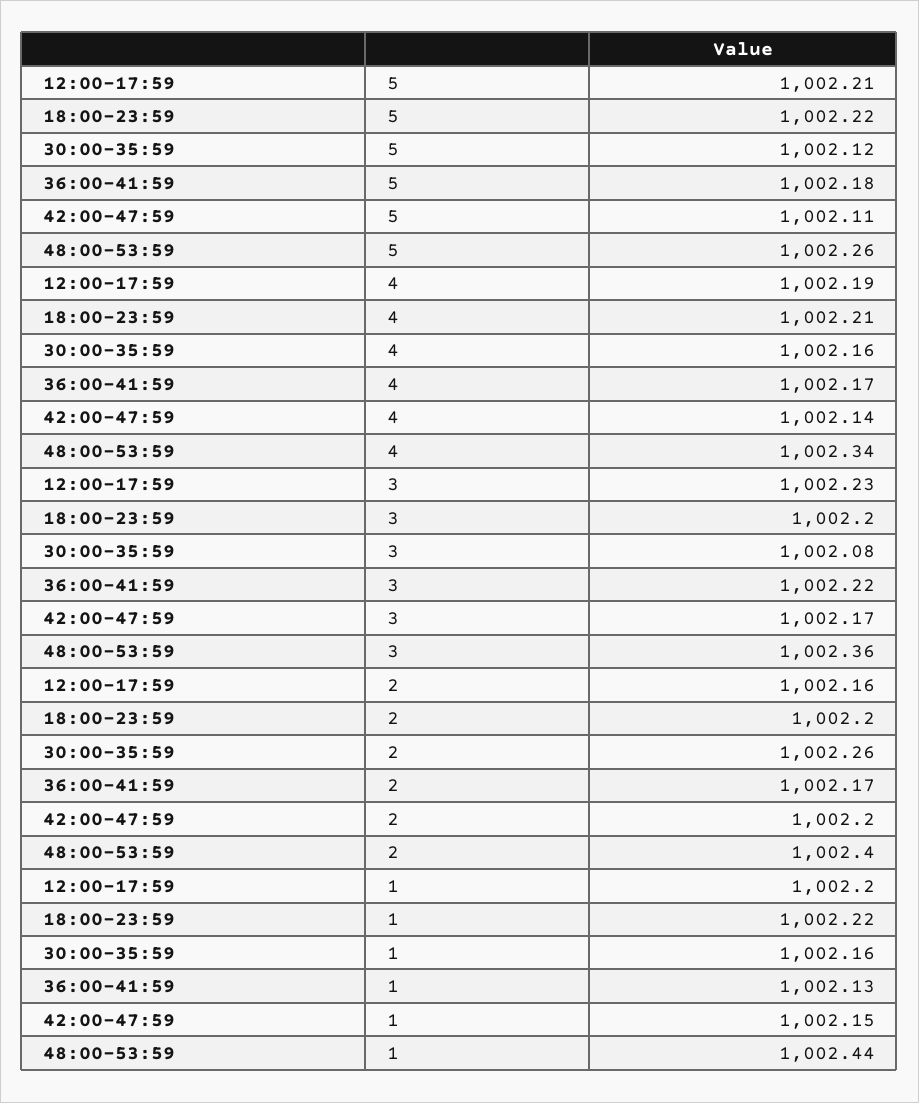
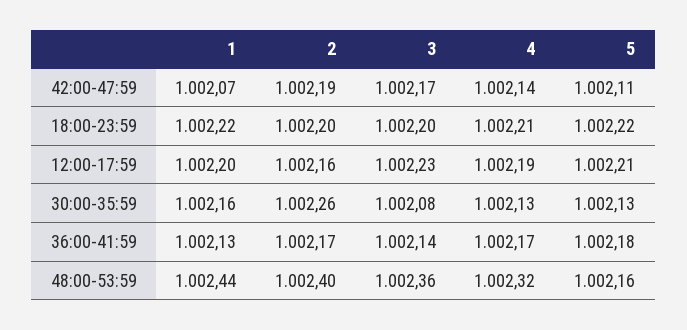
30:00-35:59, 5: 1002.12 -> 1002.13
48:00-53:59, 5: 1002.26 -> 1002.16
30:00-35:59, 4: 1002.16 -> 1002.13
48:00-53:59, 4: 1002.34 -> 1002.32
36:00-41:59, 3: 1002.22 -> 1002.14
42:00-47:59, 2: 1002.2 -> 1002.19
42:00-47:59, 1: 1002.15 -> 1002.07

